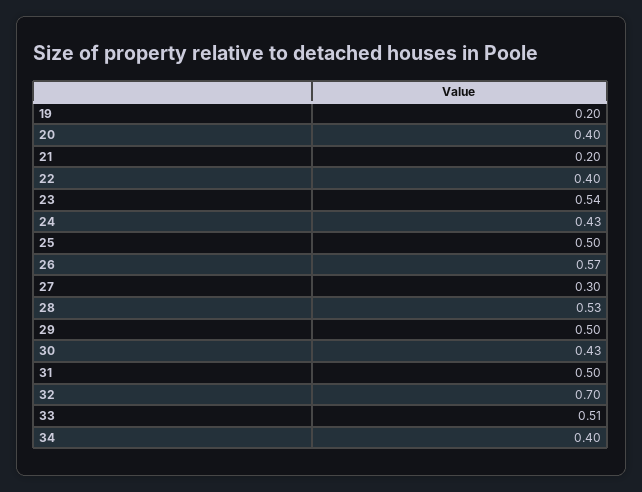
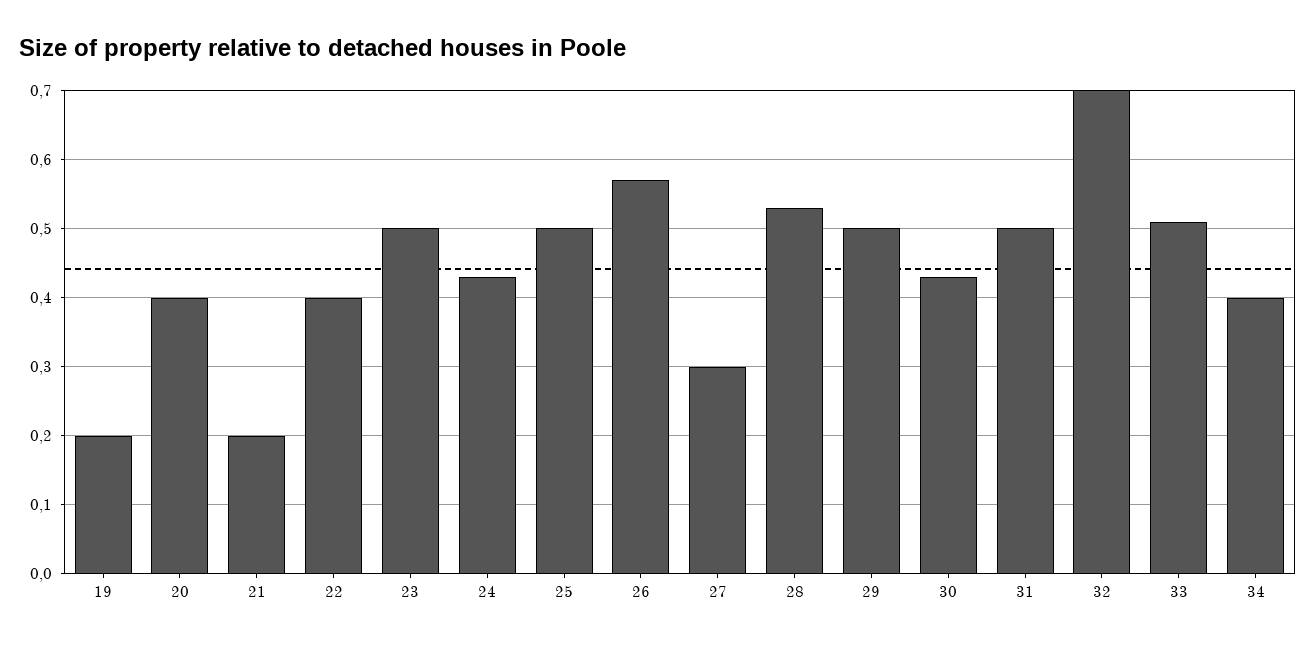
23: 0.54 -> 0.5

